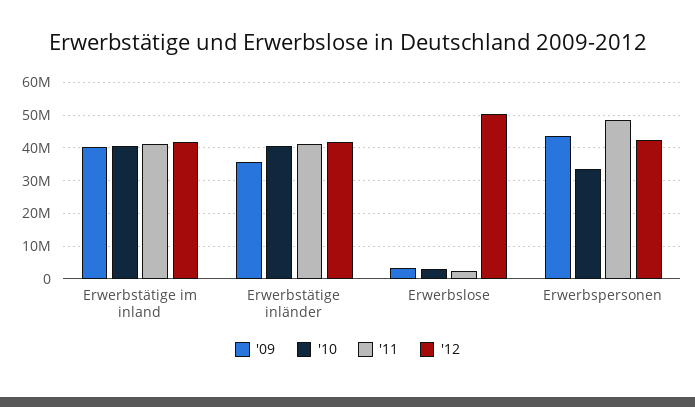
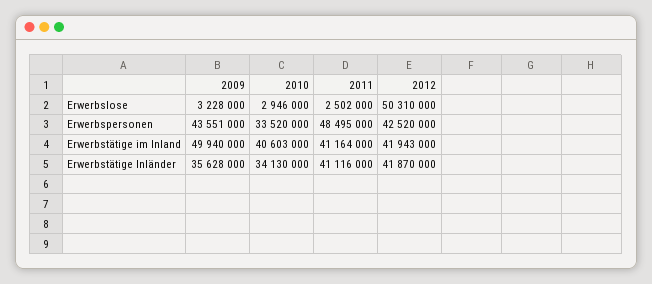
'09, Erwerbstätige im inland: 40000000 -> 49940000
'10, Erwerbstätige inländer: 40000000 -> 34130000

